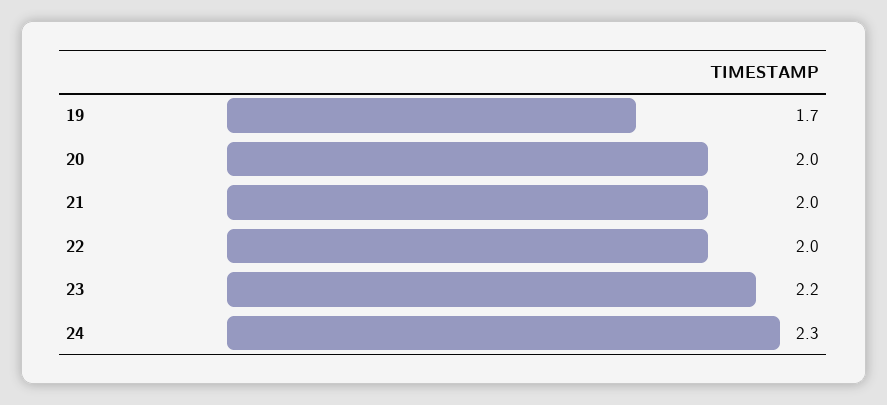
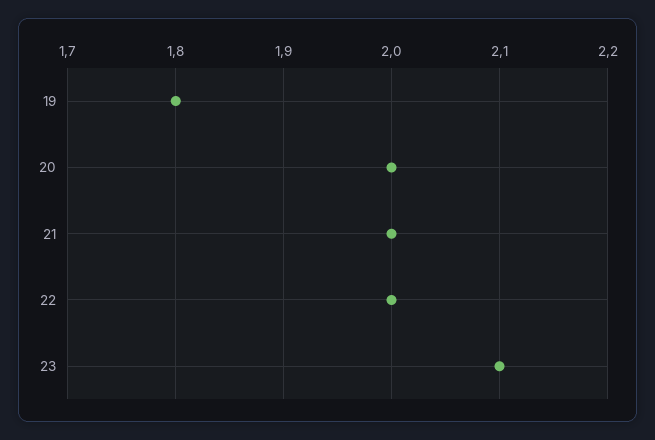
19: 1.7 -> 1.8
23: 2.2 -> 2.1
24: 2.3 -> none

